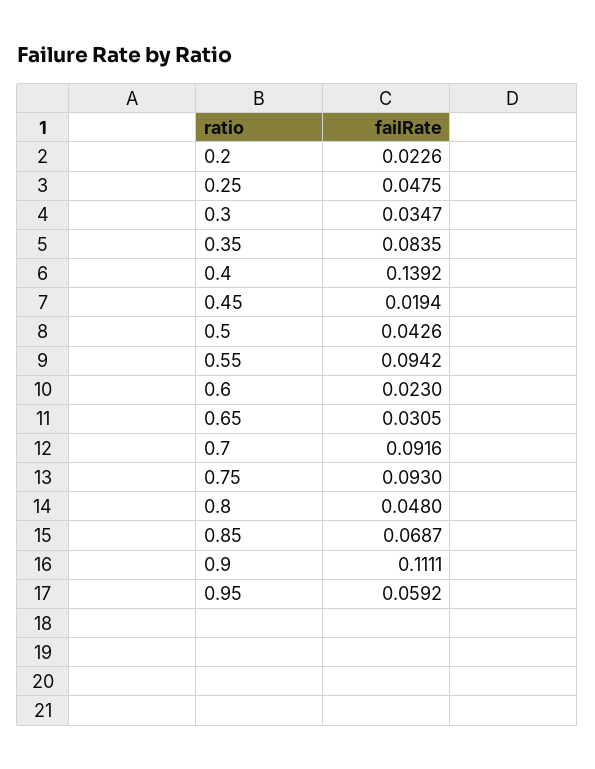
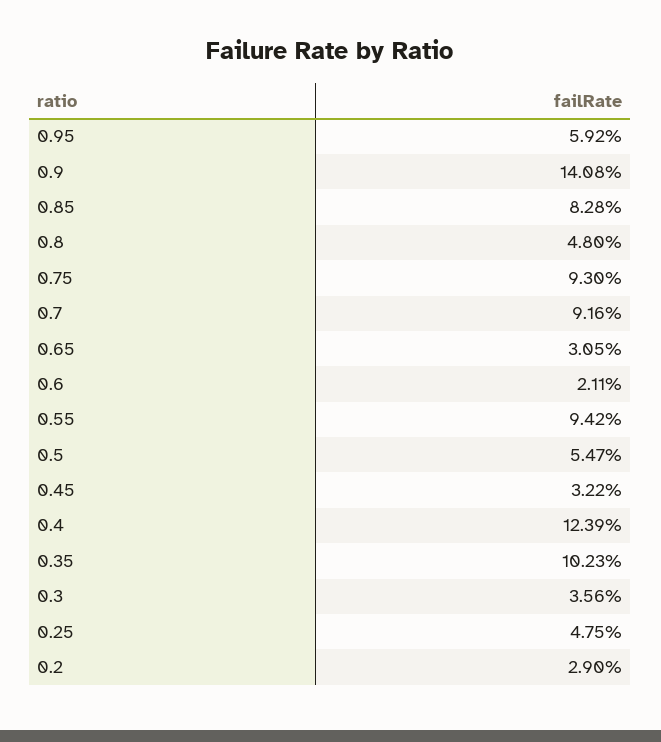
0.2: 0.0226 -> 0.029
0.3: 0.0347 -> 0.0356
0.35: 0.0835 -> 0.1023
0.4: 0.1392 -> 0.1239
0.45: 0.0194 -> 0.0322
0.5: 0.0426 -> 0.0547
0.6: 0.023 -> 0.0211
0.85: 0.0687 -> 0.0828
0.9: 0.1111 -> 0.1408

